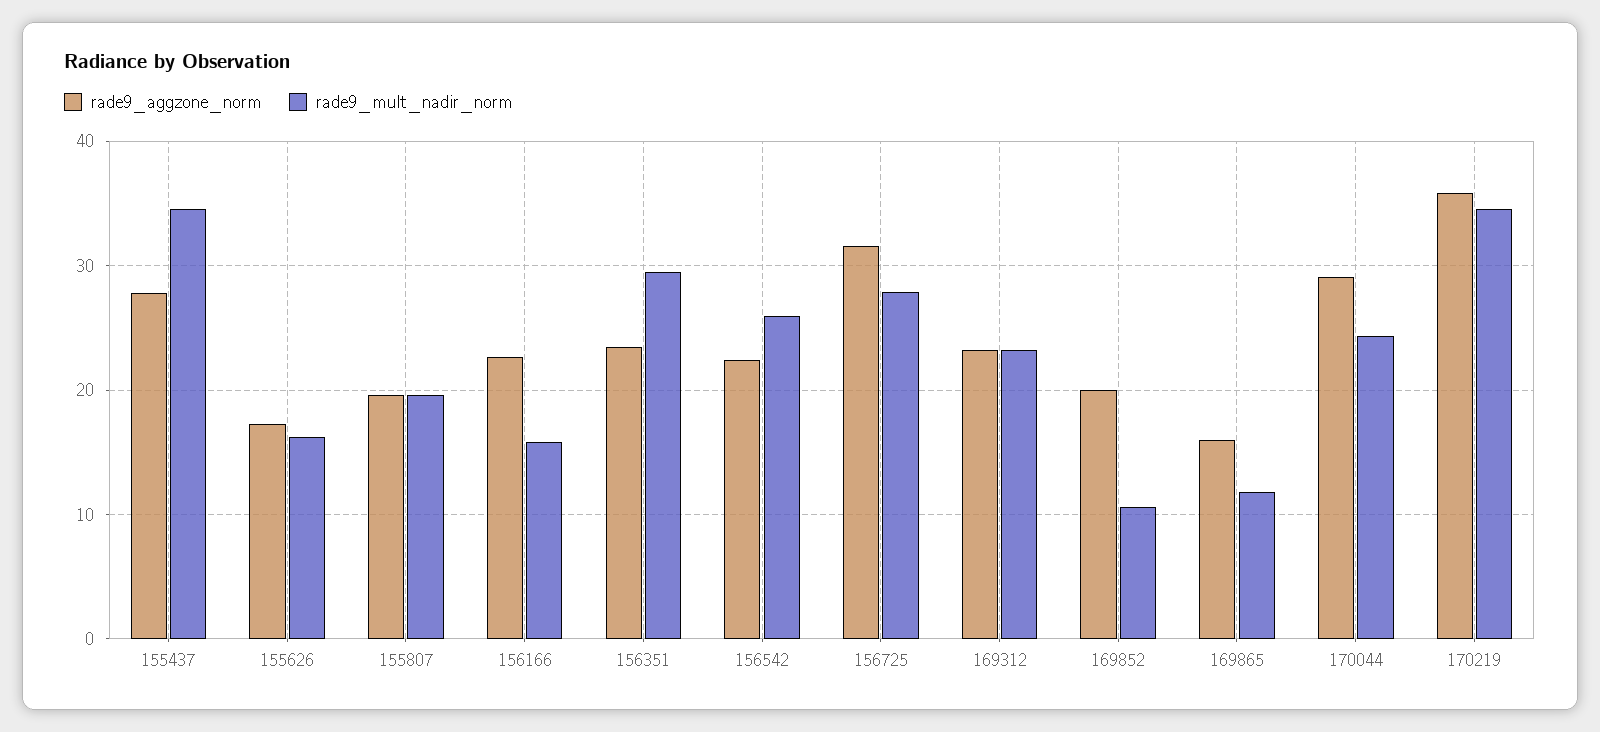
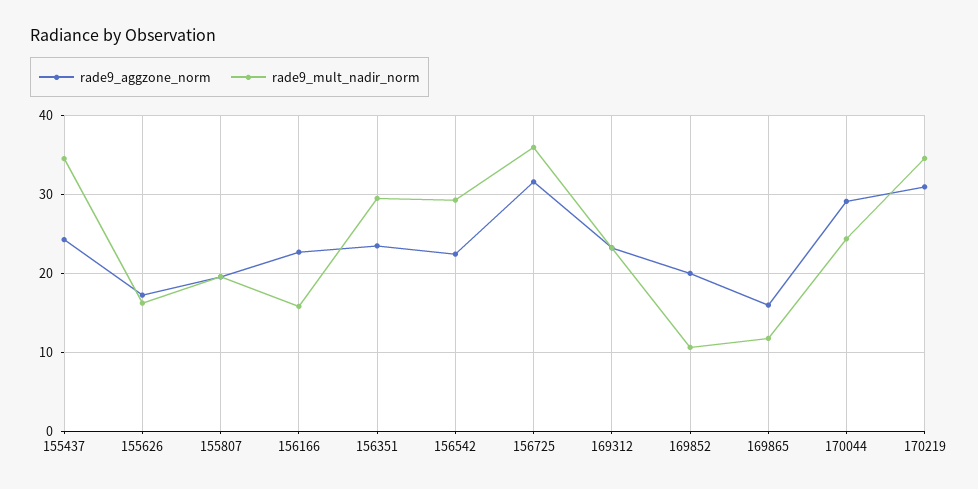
rade9_aggzone_norm, 155437: 28 -> 24
rade9_mult_nadir_norm, 156542: 26 -> 29
rade9_mult_nadir_norm, 156725: 28 -> 36
rade9_aggzone_norm, 170219: 36 -> 31

